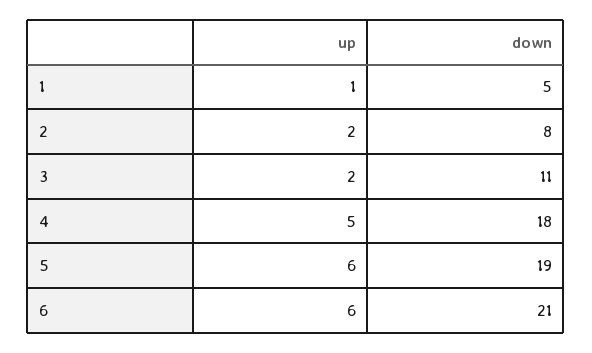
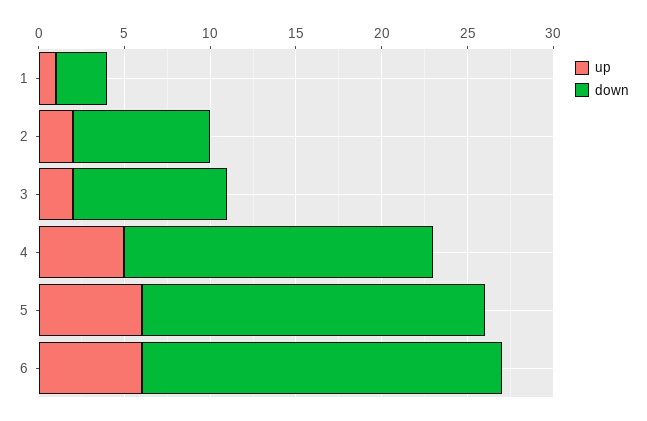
down, 1: 5 -> 3
down, 3: 11 -> 9
down, 5: 19 -> 20

